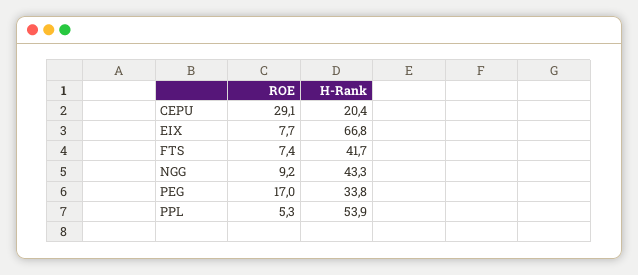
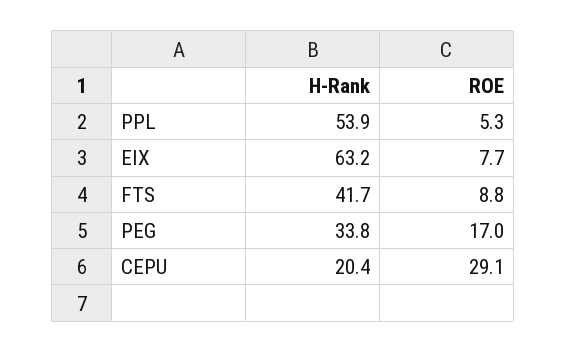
H-Rank, EIX: 66.8 -> 63.2
ROE, FTS: 7.4 -> 8.8
ROE, NGG: 9.2 -> none
H-Rank, NGG: 43.3 -> none

